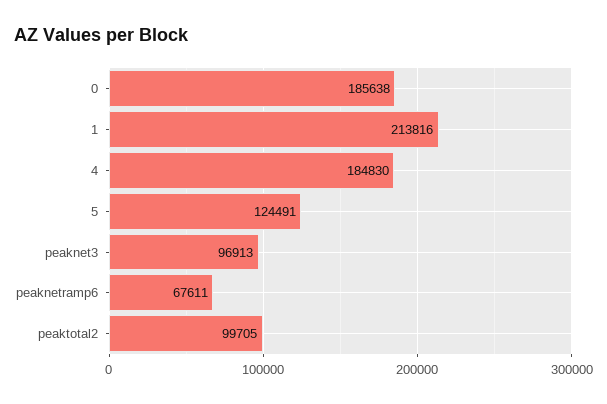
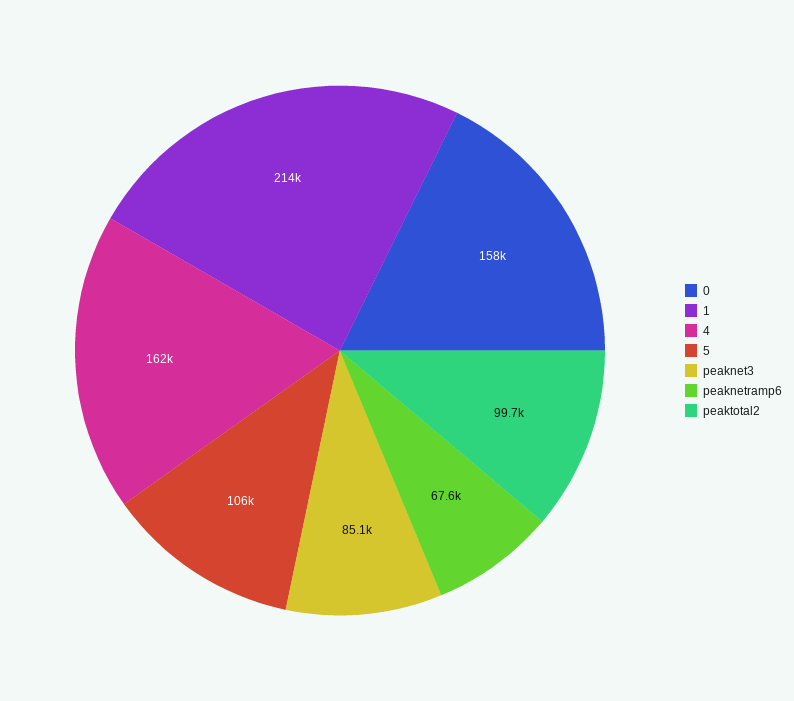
0: 185638 -> 158000
4: 184830 -> 162000
5: 124491 -> 106000
peaknet3: 96913 -> 85100

